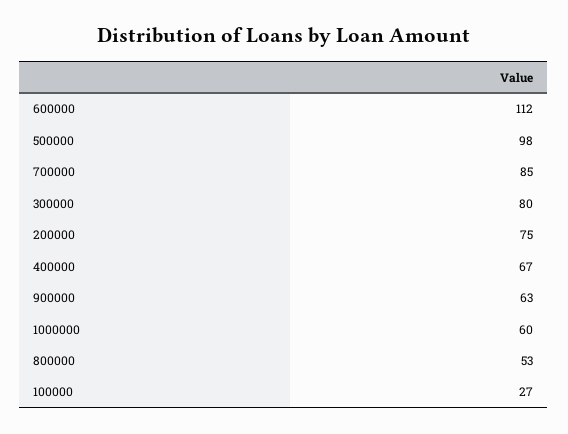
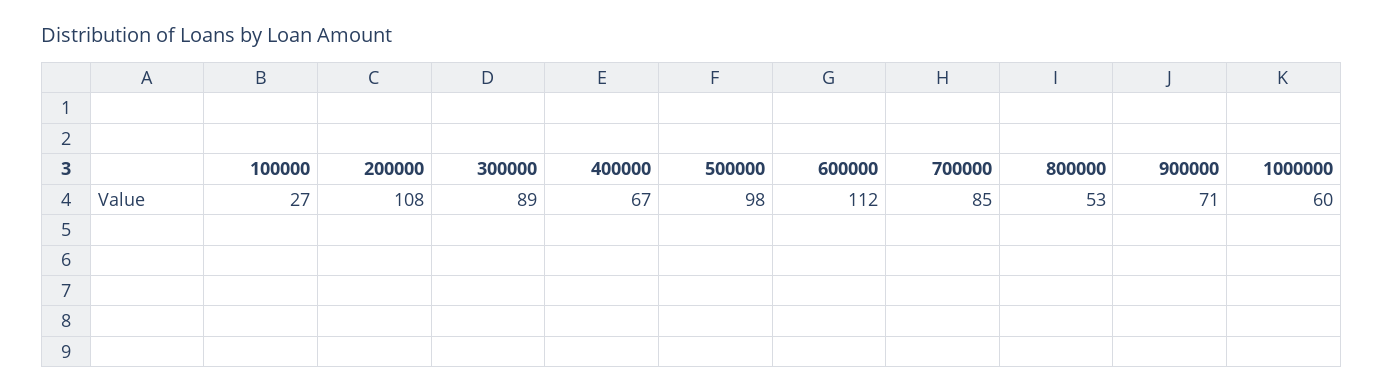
300000: 80 -> 89
200000: 75 -> 108
900000: 63 -> 71

